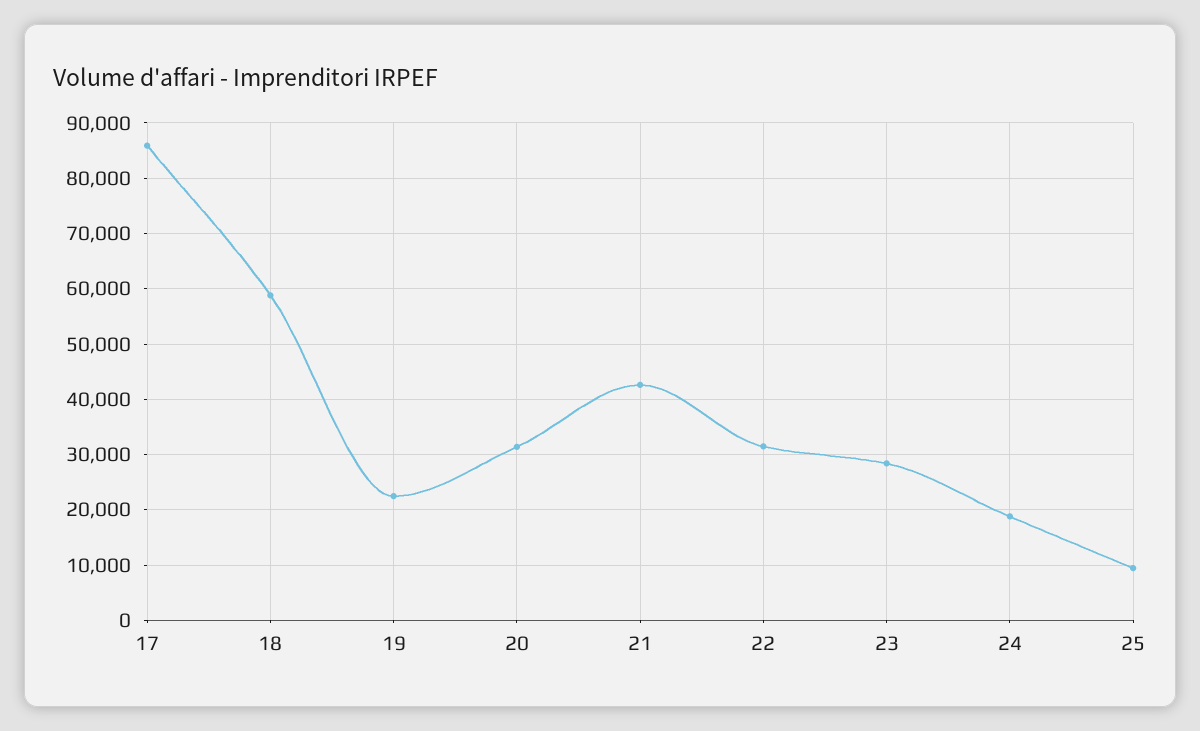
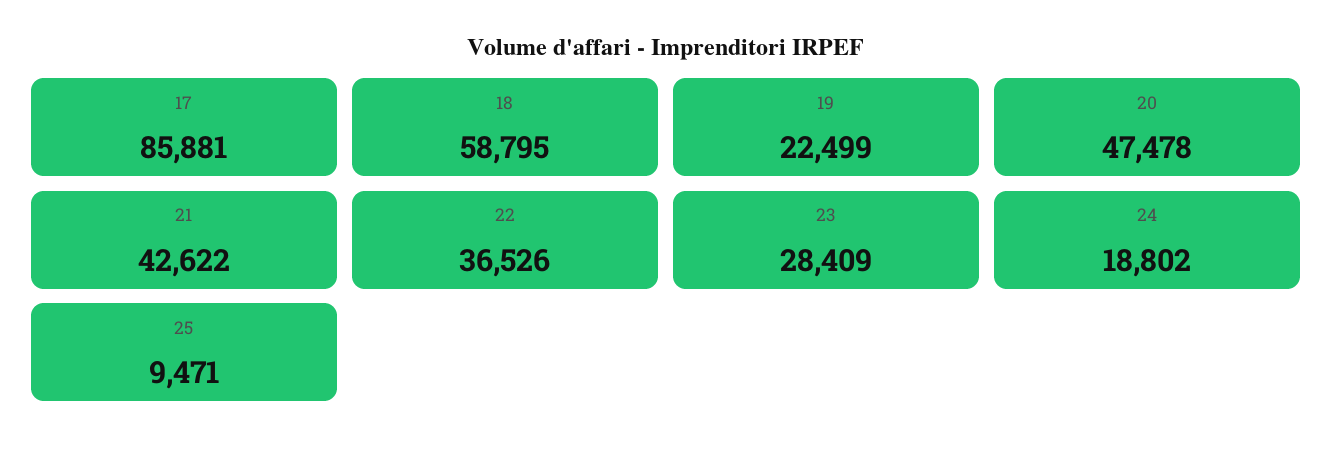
20: 32000 -> 47478
22: 32000 -> 36526

